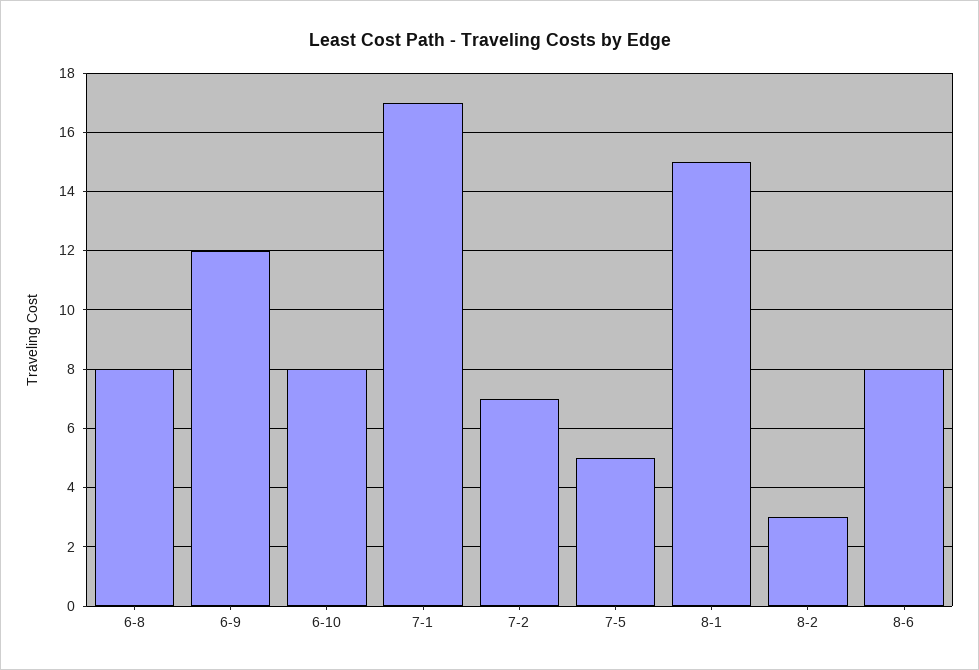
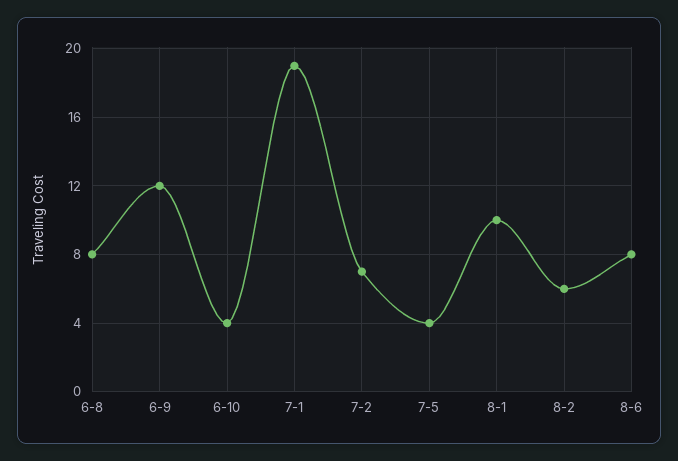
6-10: 8 -> 4
7-1: 17 -> 19
7-5: 5 -> 4
8-1: 15 -> 10
8-2: 3 -> 6

